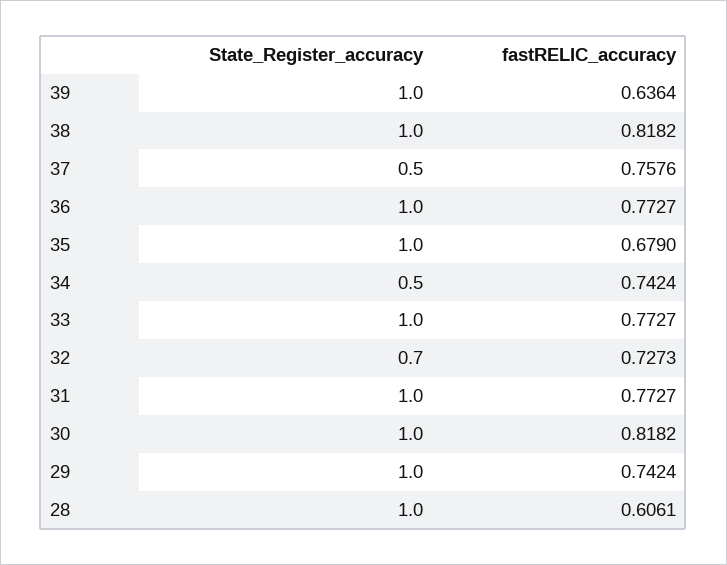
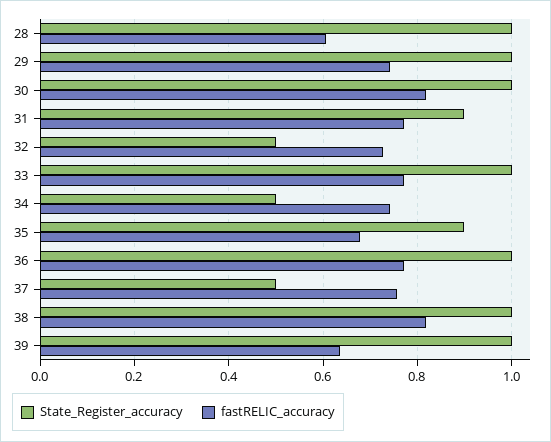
State_Register_accuracy, 35: 1 -> 0.9
State_Register_accuracy, 32: 0.7 -> 0.5
State_Register_accuracy, 31: 1 -> 0.9

